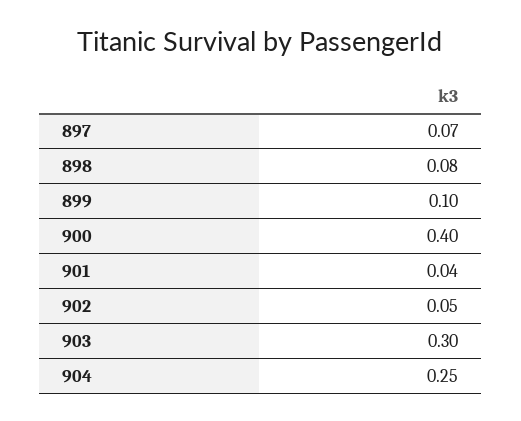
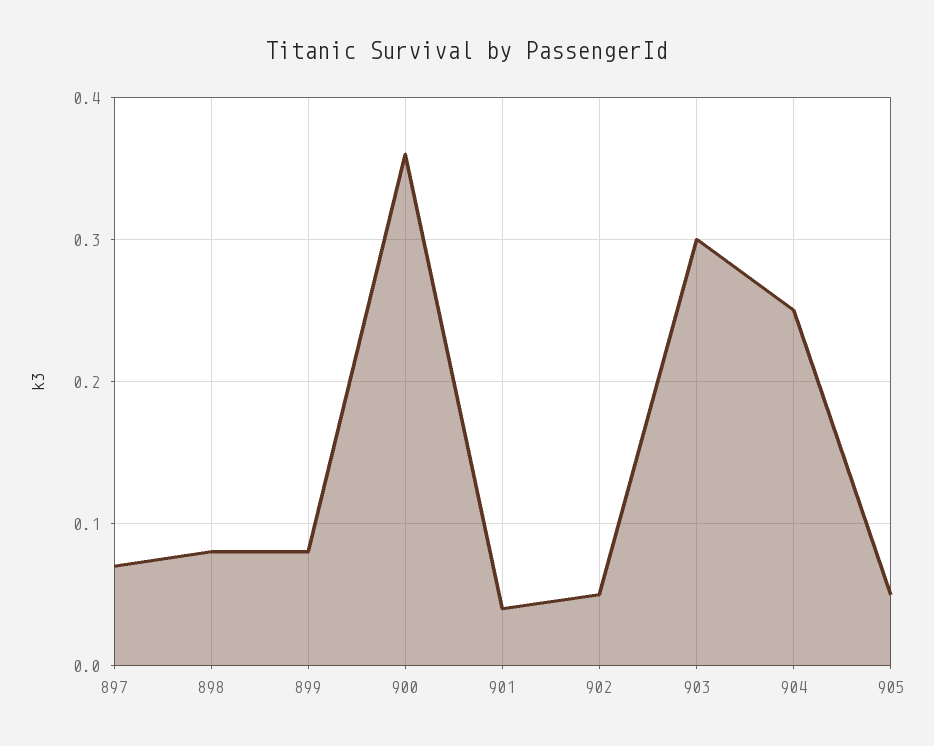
899: 0.1 -> 0.08
900: 0.4 -> 0.36
905: none -> 0.05

